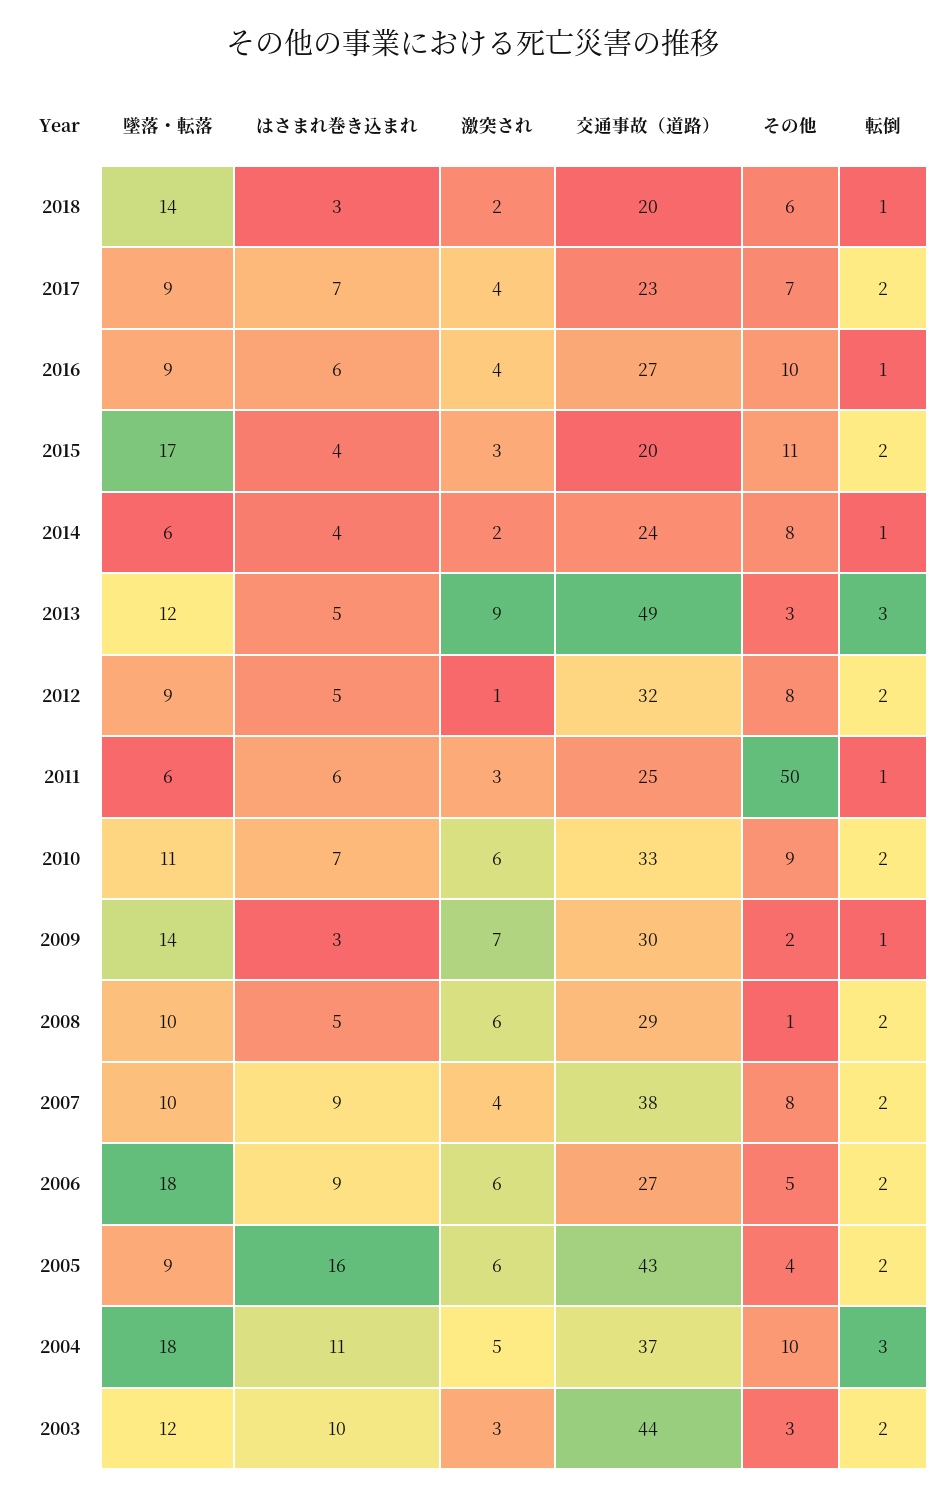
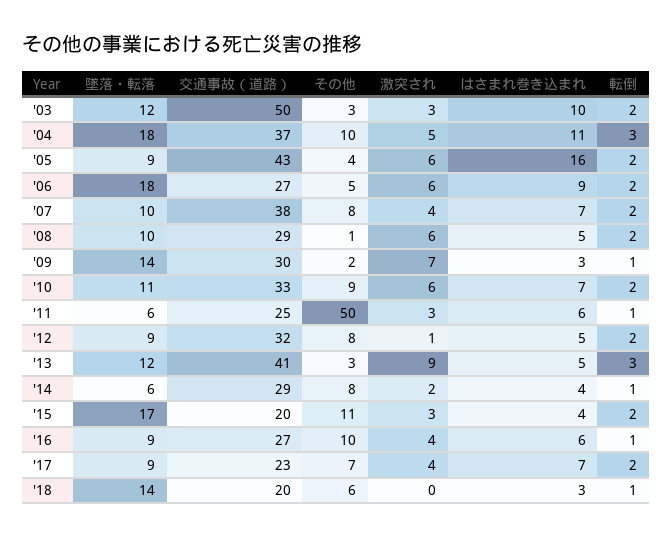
激突され, 2018: 2 -> 0
交通事故（道路）, 2014: 24 -> 29
交通事故（道路）, 2013: 49 -> 41
はさまれ巻き込まれ, 2007: 9 -> 7
交通事故（道路）, 2003: 44 -> 50

